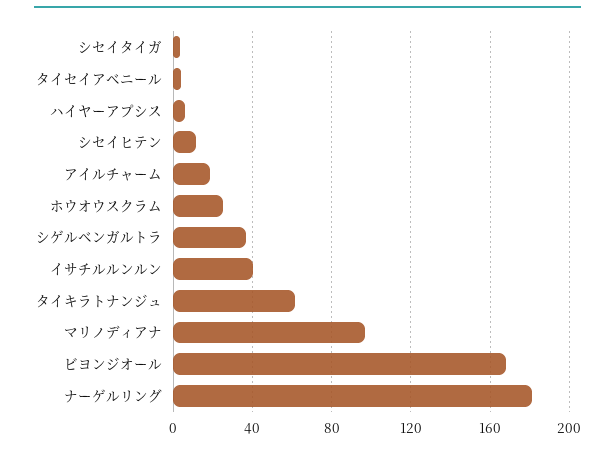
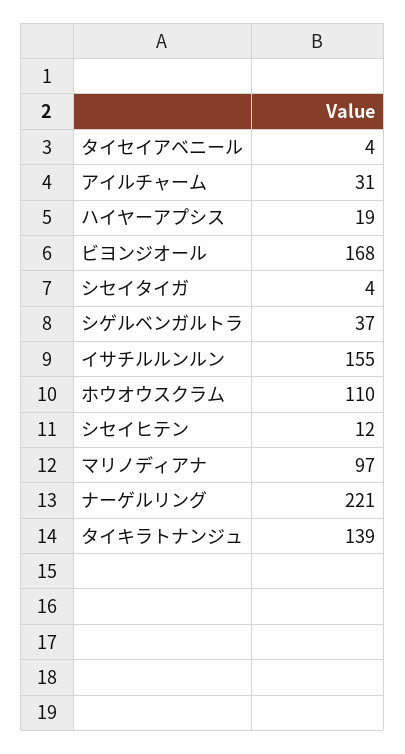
ハイヤーアプシス: 5 -> 19
アイルチャーム: 20 -> 31
ホウオウスクラム: 25 -> 110
イサチルルンルン: 40 -> 155
タイキラトナンジュ: 60 -> 139
ナーゲルリング: 180 -> 221

